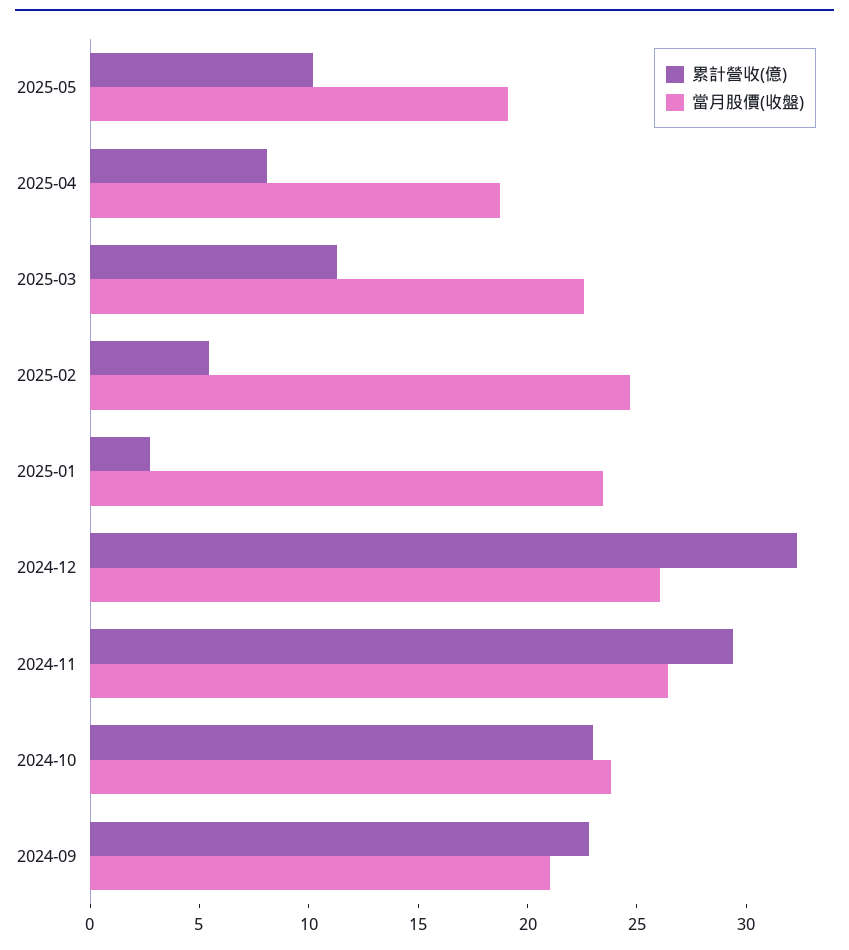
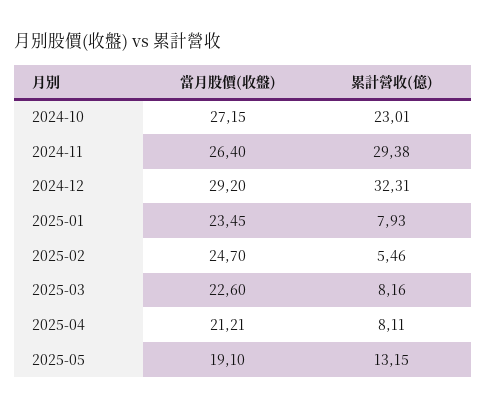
累計營收(億), 2025-05: 10 -> 13.15
當月股價(收盤), 2025-04: 19 -> 21.21
累計營收(億), 2025-03: 11 -> 8.16
累計營收(億), 2025-01: 3 -> 7.93
當月股價(收盤), 2024-12: 26 -> 29.2
當月股價(收盤), 2024-10: 24 -> 27.15
累計營收(億), 2024-09: 23 -> none
當月股價(收盤), 2024-09: 21 -> none

